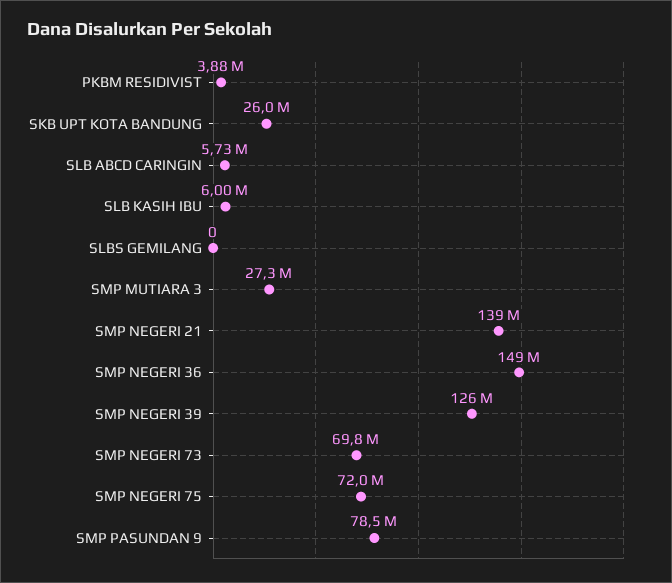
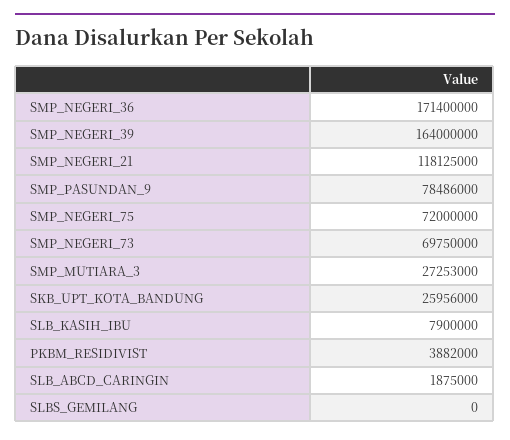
SLB ABCD CARINGIN: 5730000 -> 1875000
SLB KASIH IBU: 6000000 -> 7900000
SMP NEGERI 21: 139000000 -> 118125000
SMP NEGERI 36: 149000000 -> 171400000
SMP NEGERI 39: 126000000 -> 164000000

